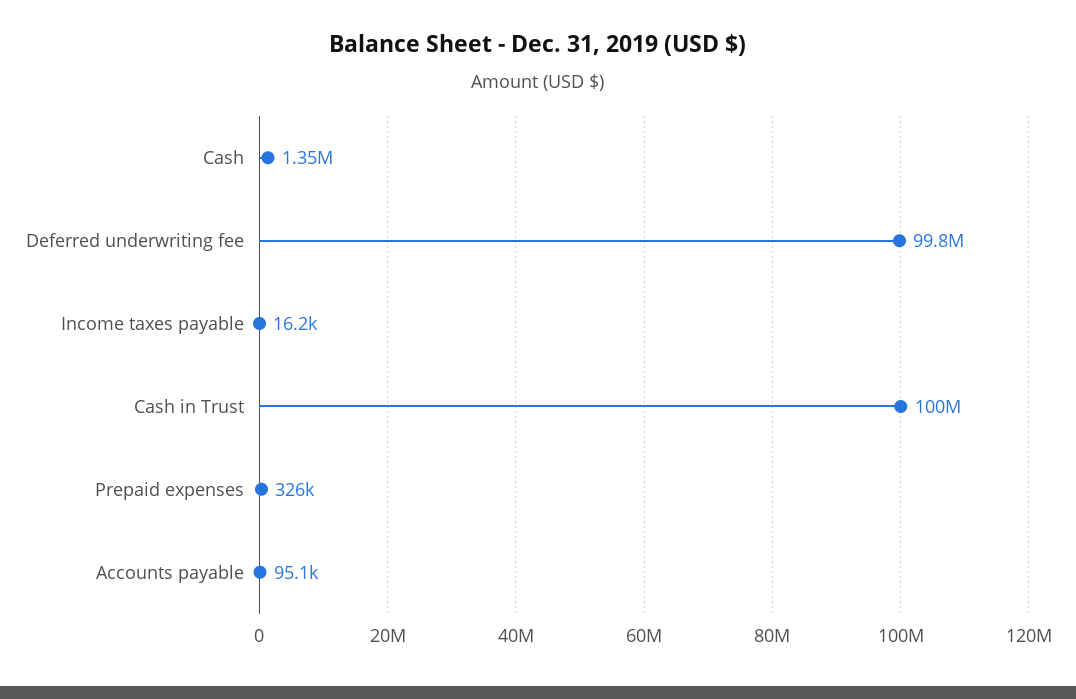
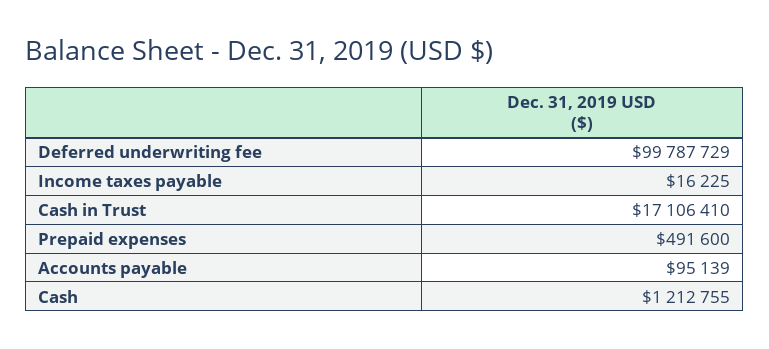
Cash: 1350000 -> 1212755
Cash in Trust: 100000000 -> 17106410
Prepaid expenses: 326000 -> 491600

